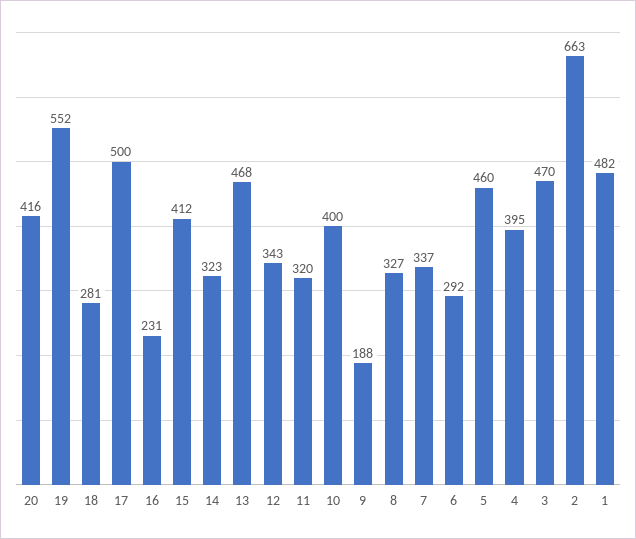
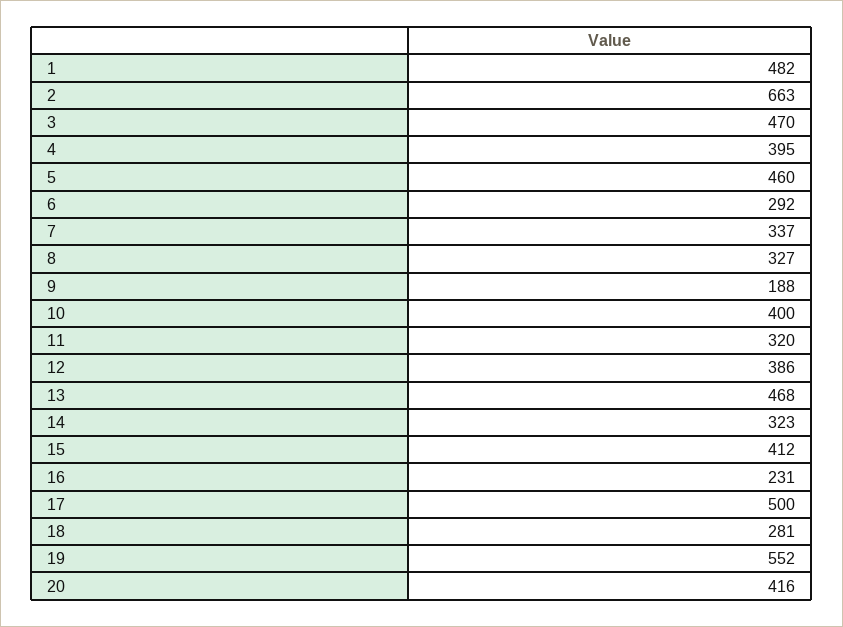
12: 343 -> 386

